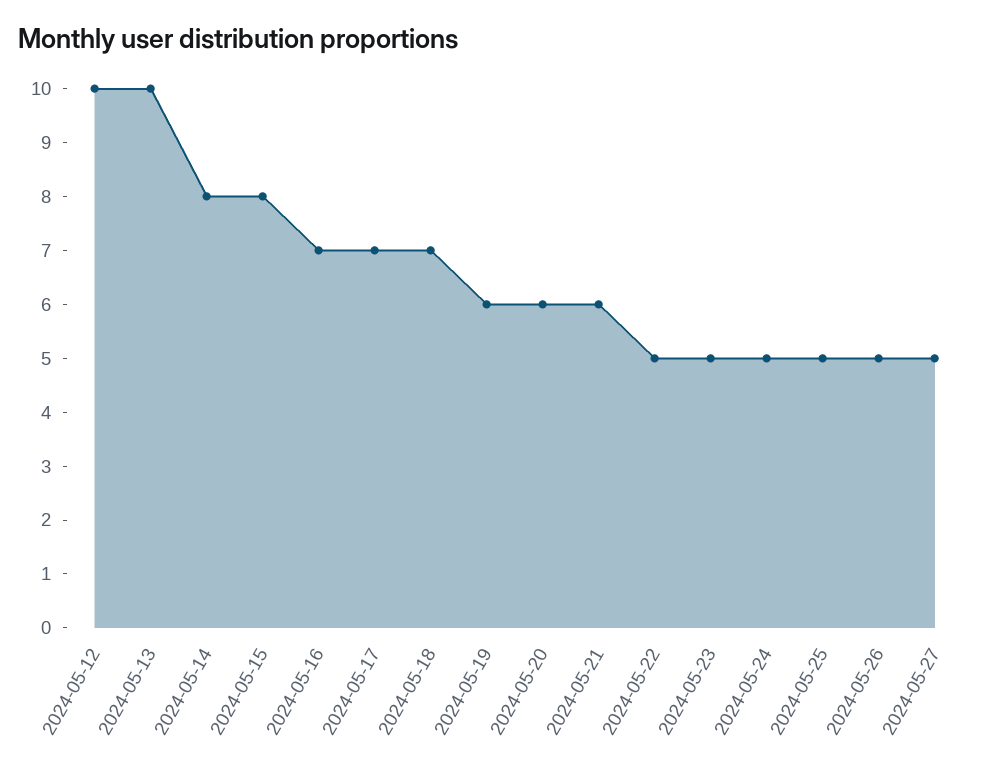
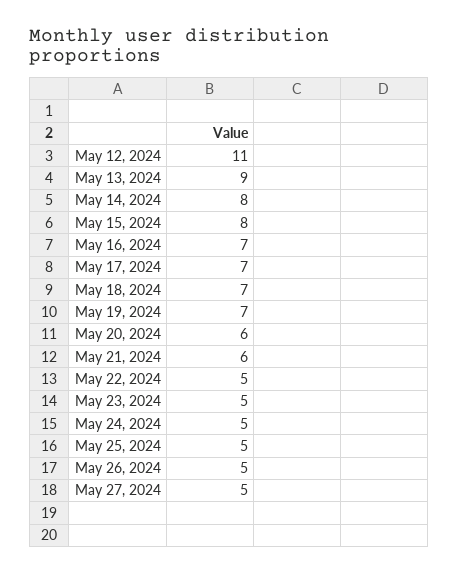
2024-05-12: 10 -> 11
2024-05-13: 10 -> 9
2024-05-19: 6 -> 7

